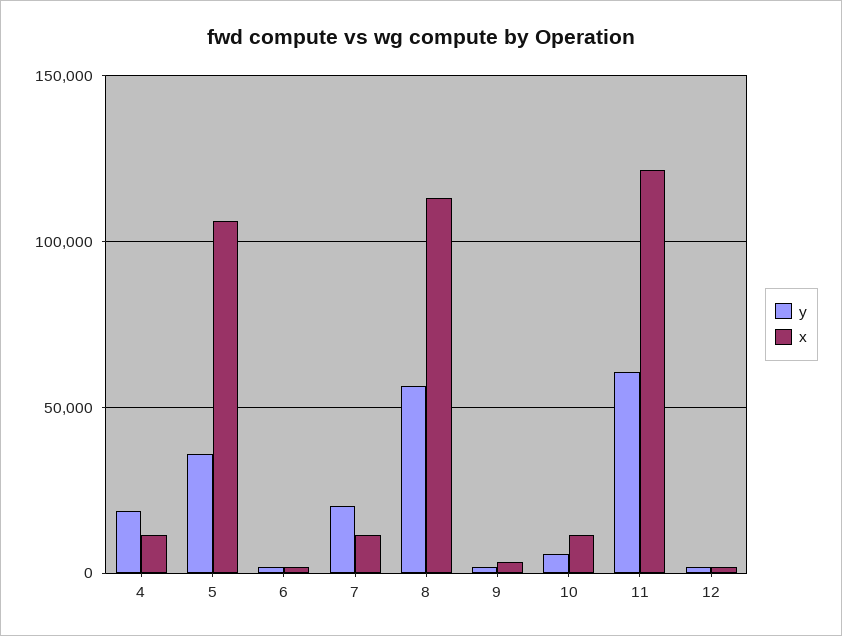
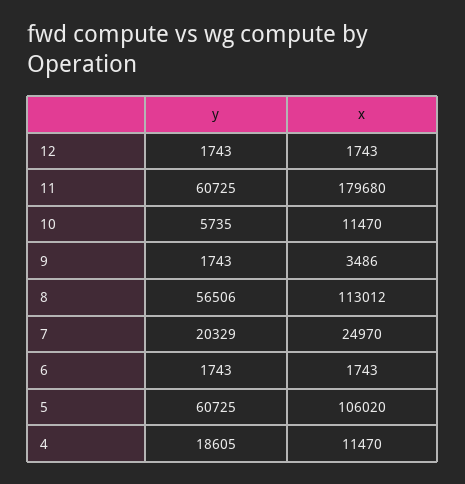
y, 5: 35000 -> 60725
x, 7: 10000 -> 24970
x, 11: 120000 -> 179680

